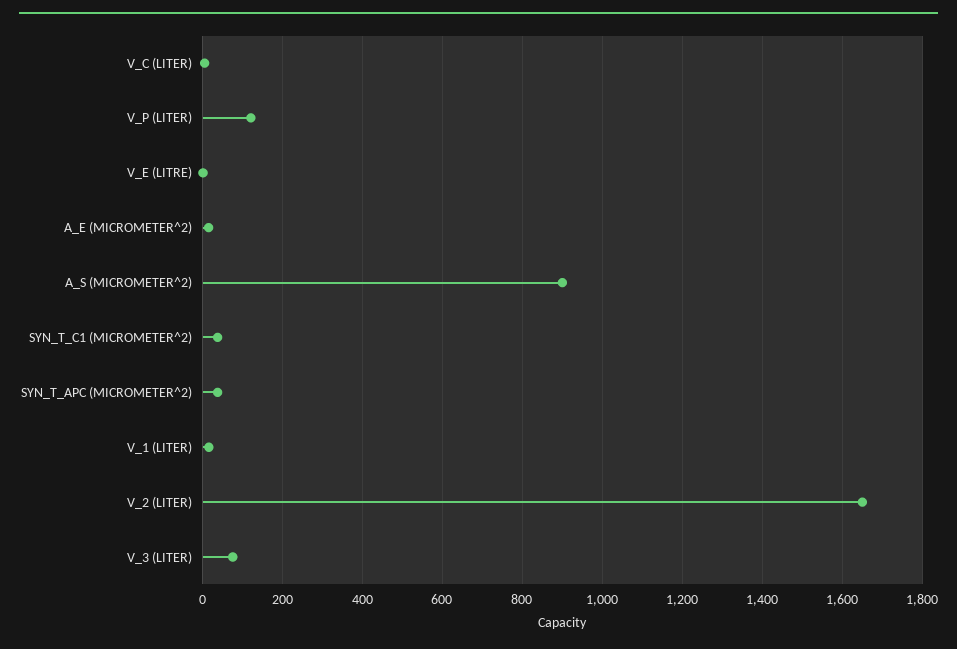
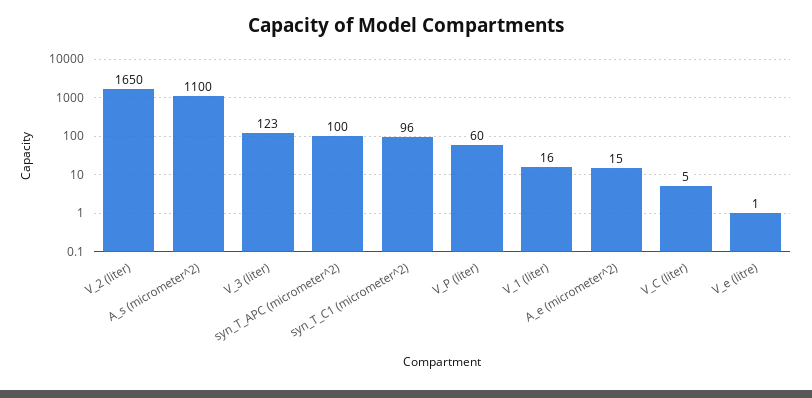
V_P (LITER): 120 -> 60
A_S (MICROMETER^2): 900 -> 1100
SYN_T_C1 (MICROMETER^2): 40 -> 96
SYN_T_APC (MICROMETER^2): 40 -> 100
V_3 (LITER): 80 -> 123

